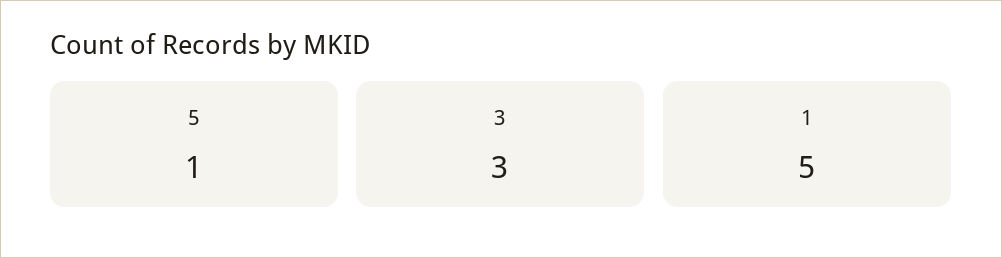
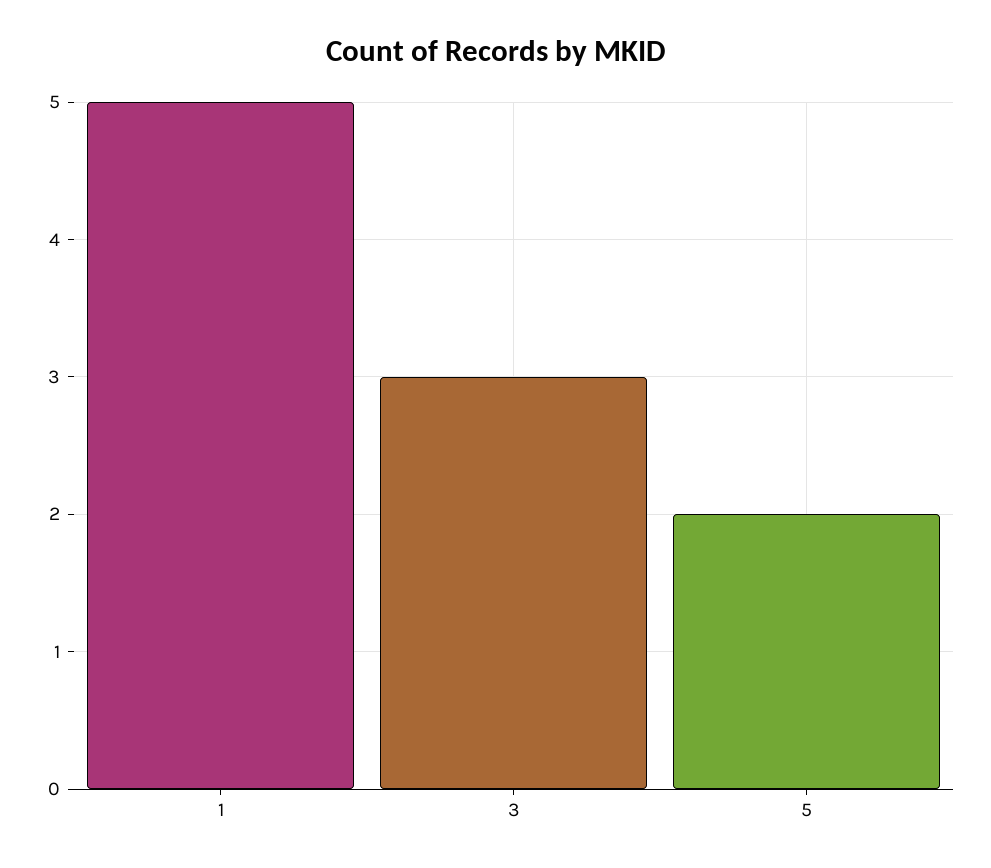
5: 1 -> 2

